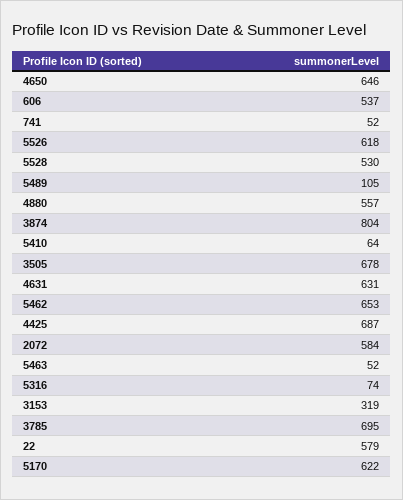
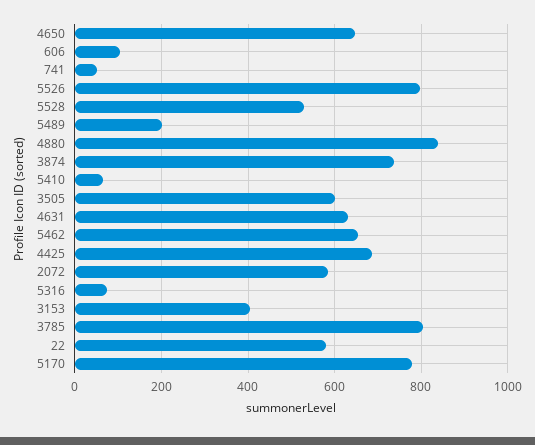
606: 537 -> 100
5526: 618 -> 800
5489: 105 -> 200
4880: 557 -> 840
3874: 804 -> 740
3505: 678 -> 600
5463: 52 -> none
3153: 319 -> 400
3785: 695 -> 800
5170: 622 -> 780

